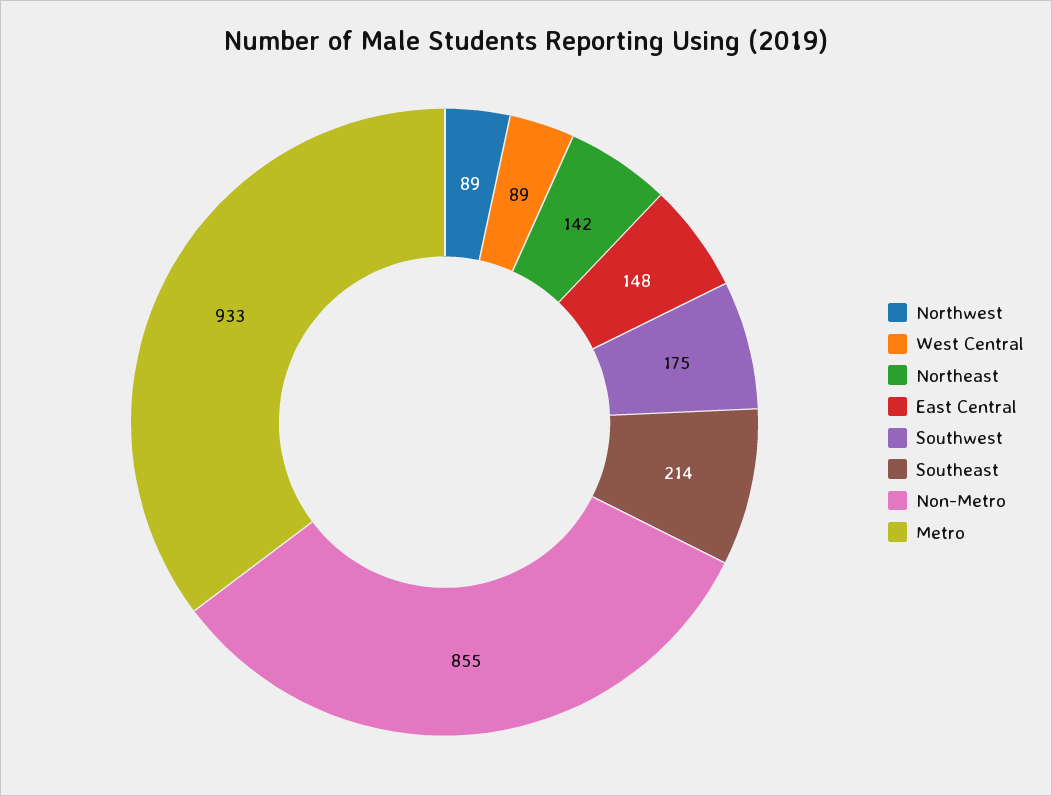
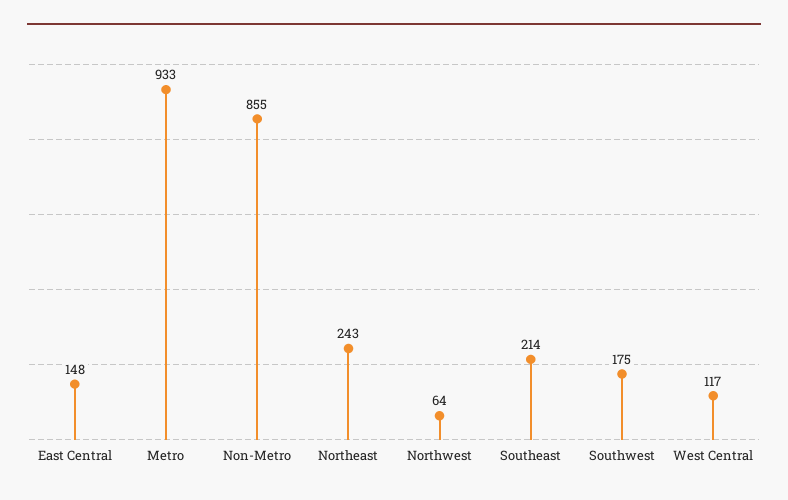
Northwest: 89 -> 64
West Central: 89 -> 117
Northeast: 142 -> 243

